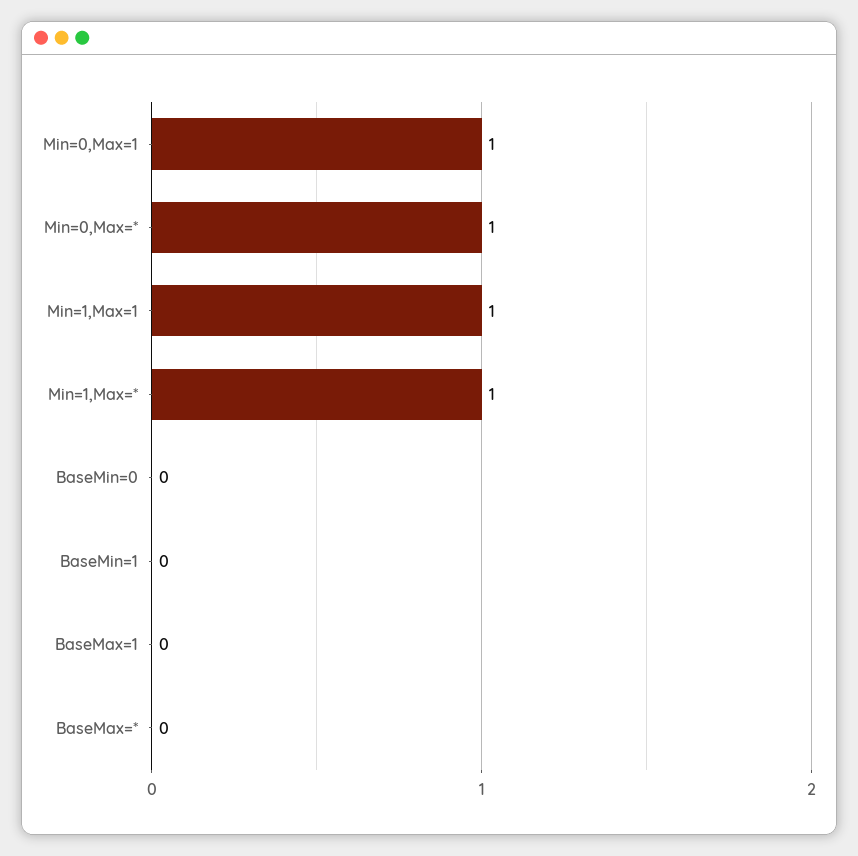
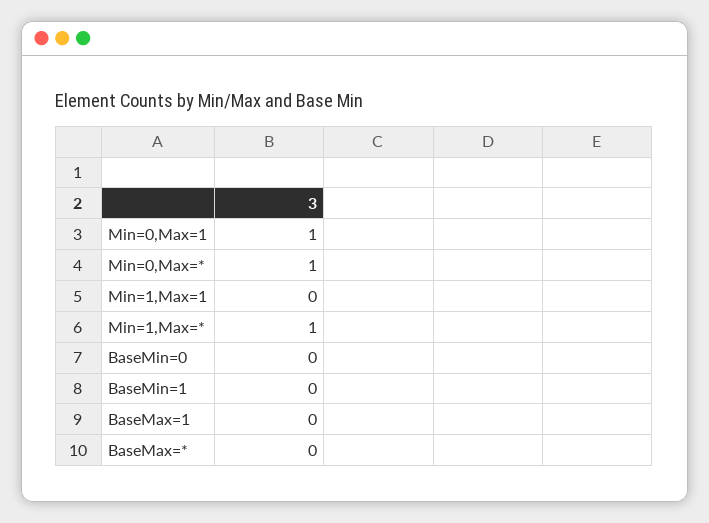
Min=1,Max=1: 1 -> 0

